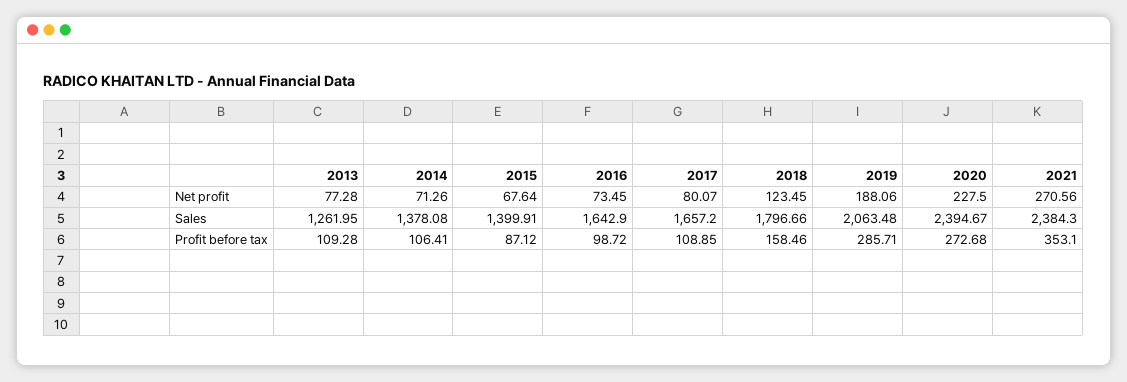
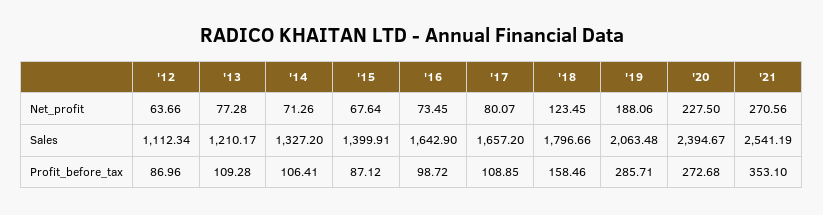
2013, Sales: 1261.95 -> 1210.17
2014, Sales: 1378.08 -> 1327.2
2021, Sales: 2384.3 -> 2541.19
'12, Net profit: none -> 63.66
'12, Sales: none -> 1112.34
'12, Profit before tax: none -> 86.96

